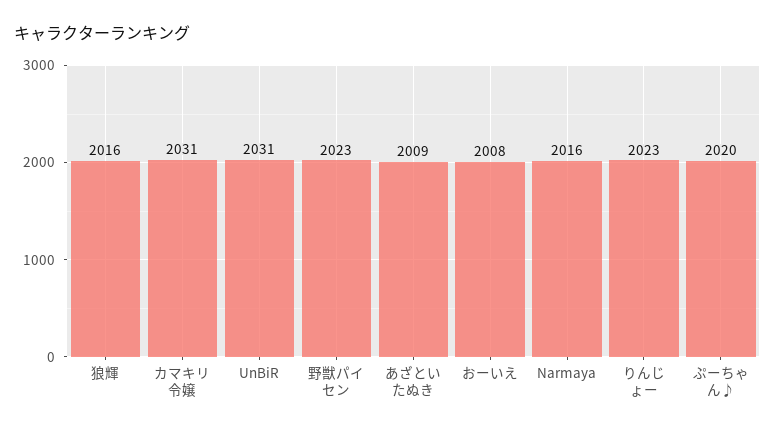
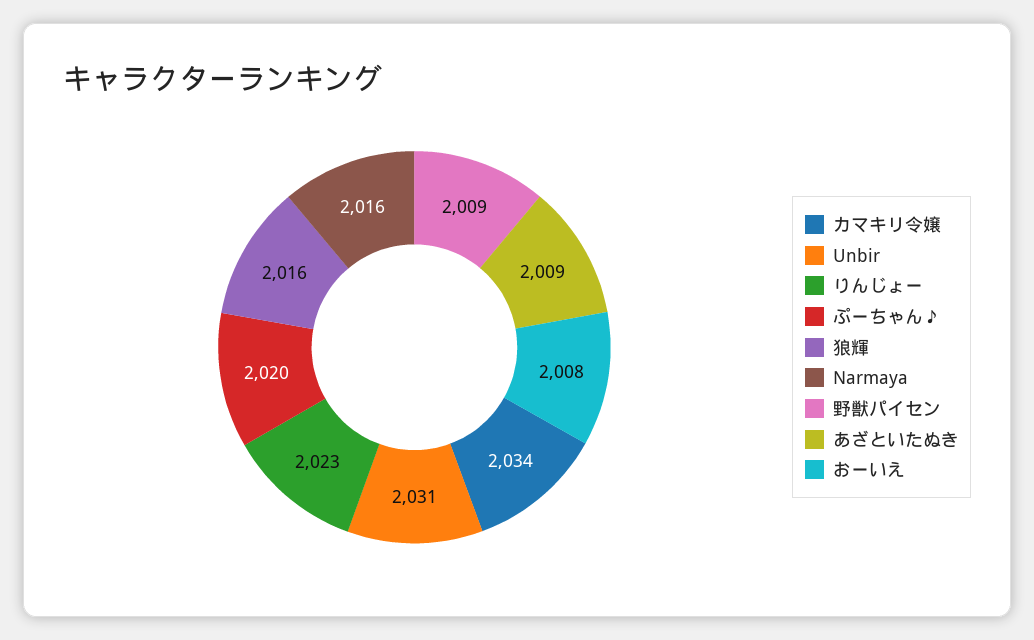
カマキリ令嬢: 2031 -> 2034
野獣パイセン: 2023 -> 2009

